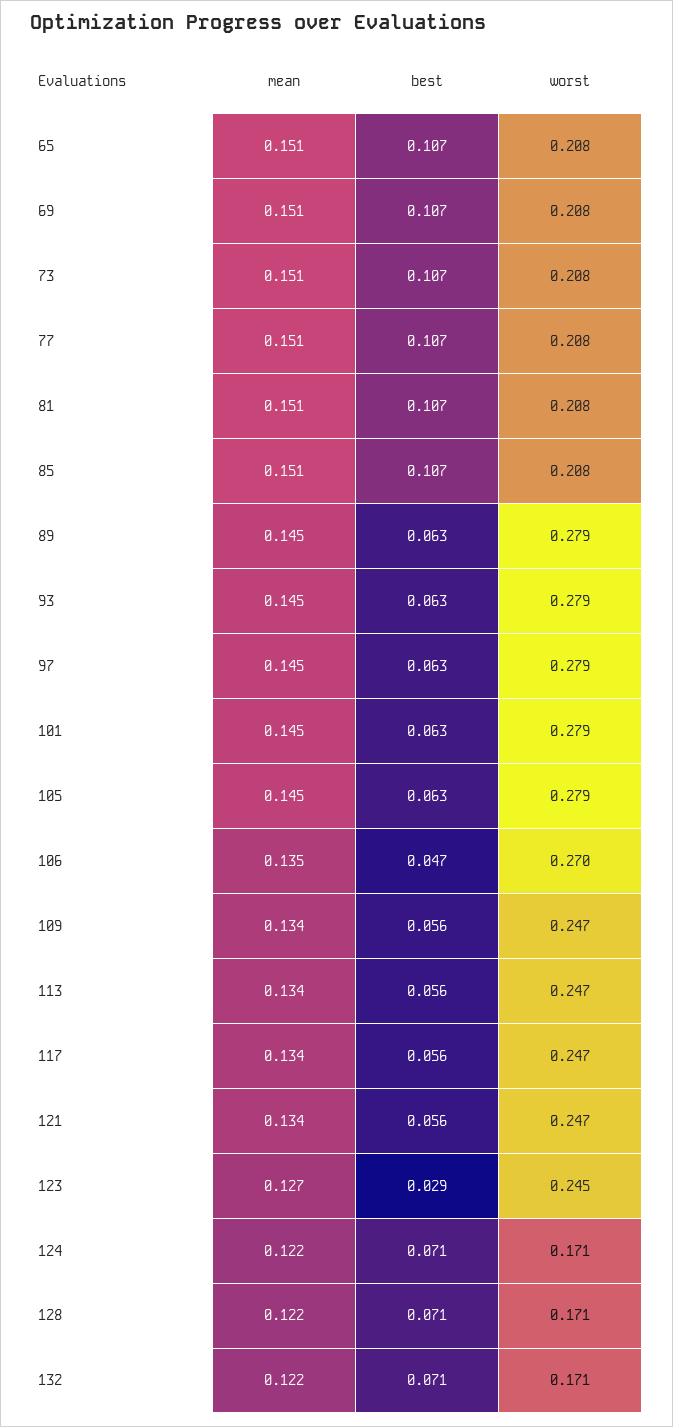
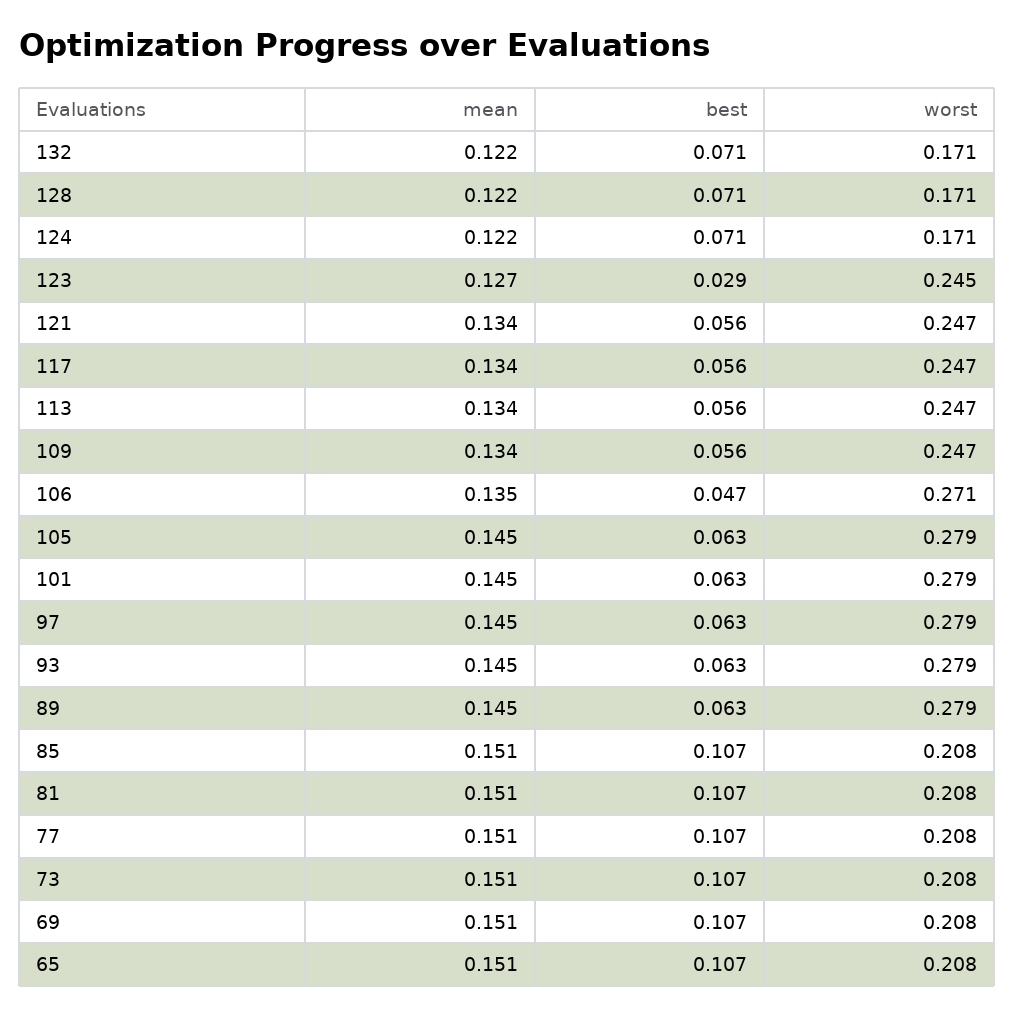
worst, 106: 0.27 -> 0.271

